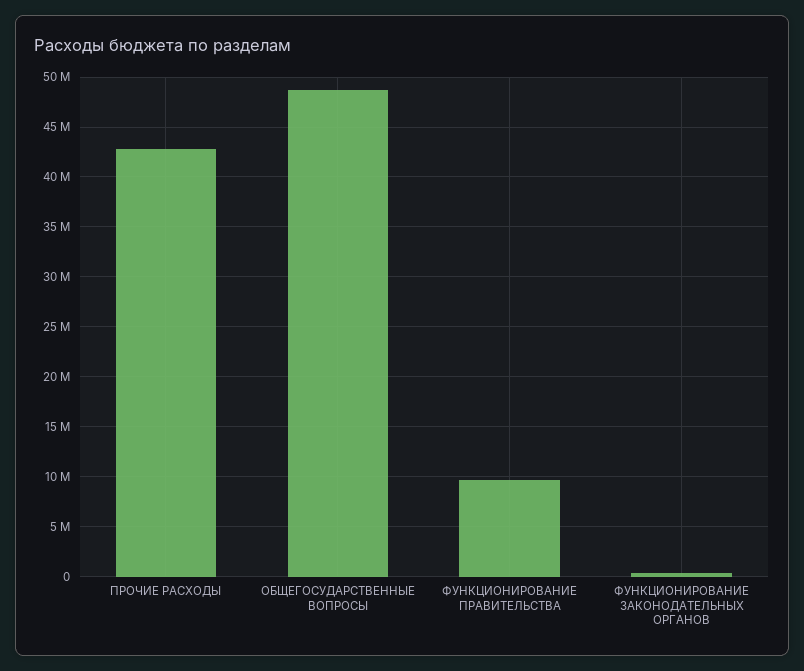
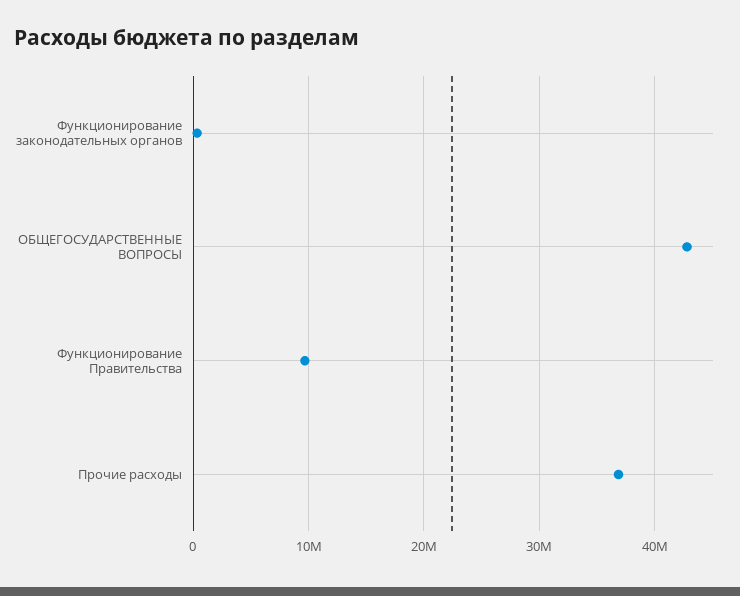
ПРОЧИЕ РАСХОДЫ: 43000000 -> 37000000
ОБЩЕГОСУДАРСТВЕННЫЕ ВОПРОСЫ: 49000000 -> 43000000

